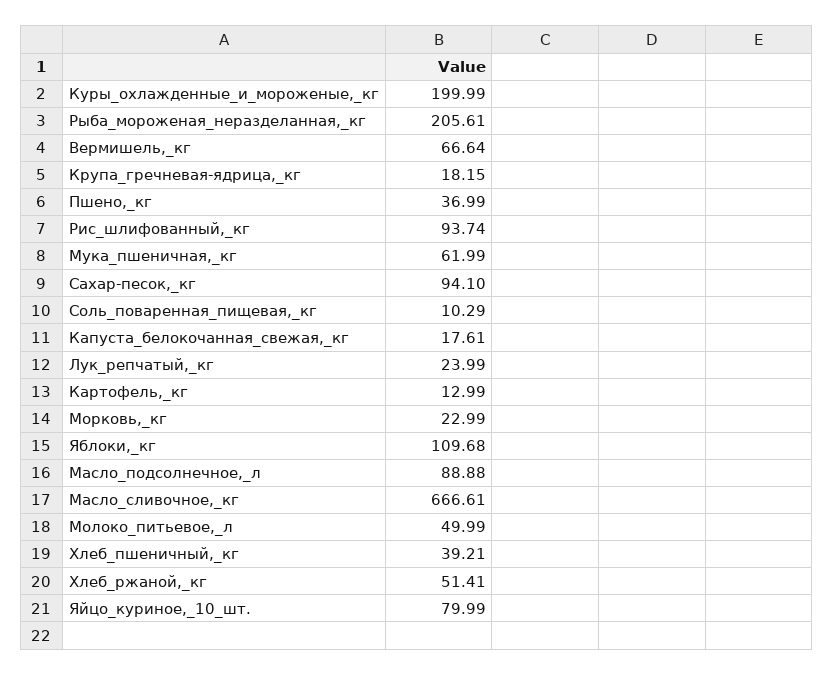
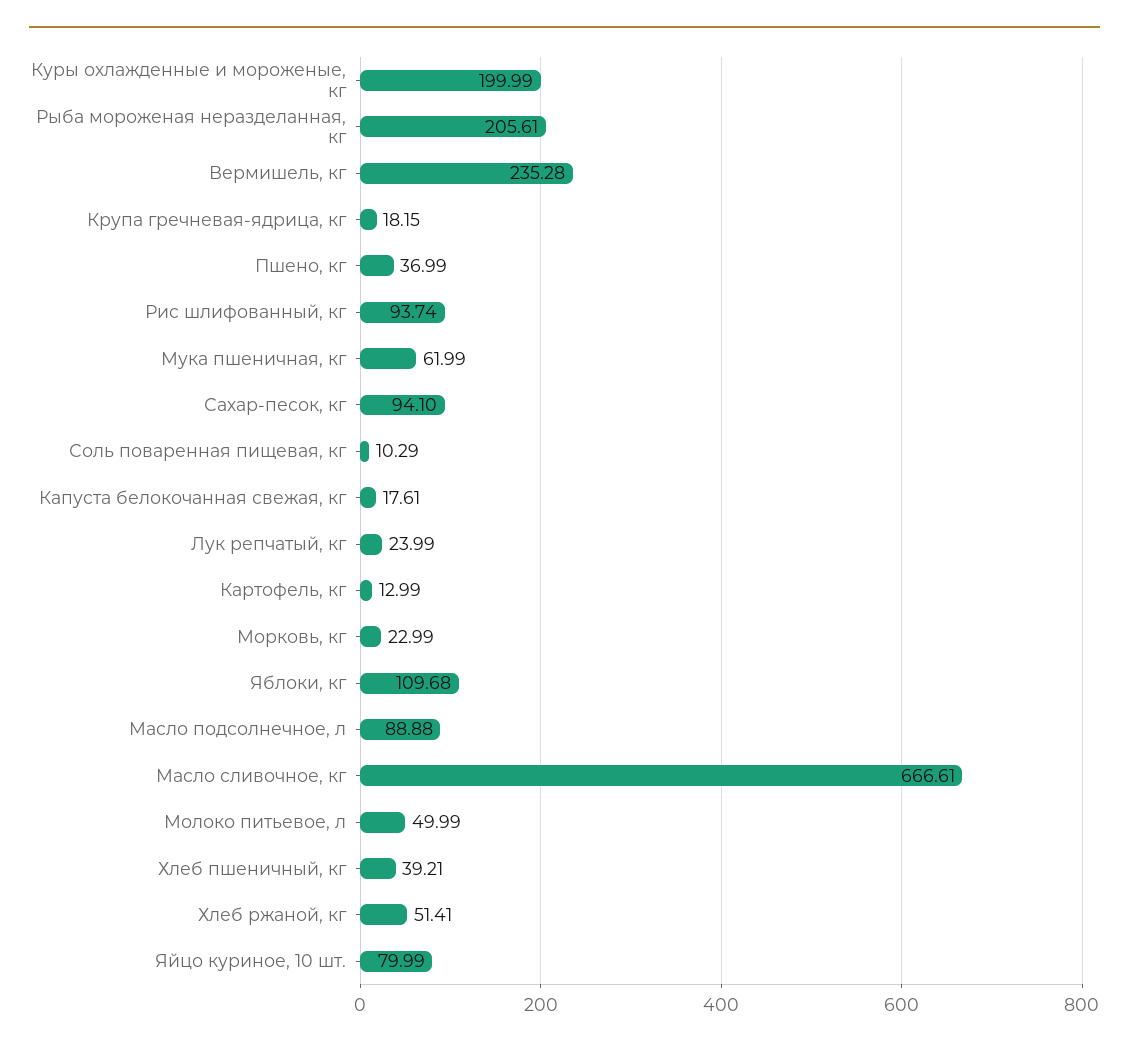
Вермишель,_кг: 66.64 -> 235.28

